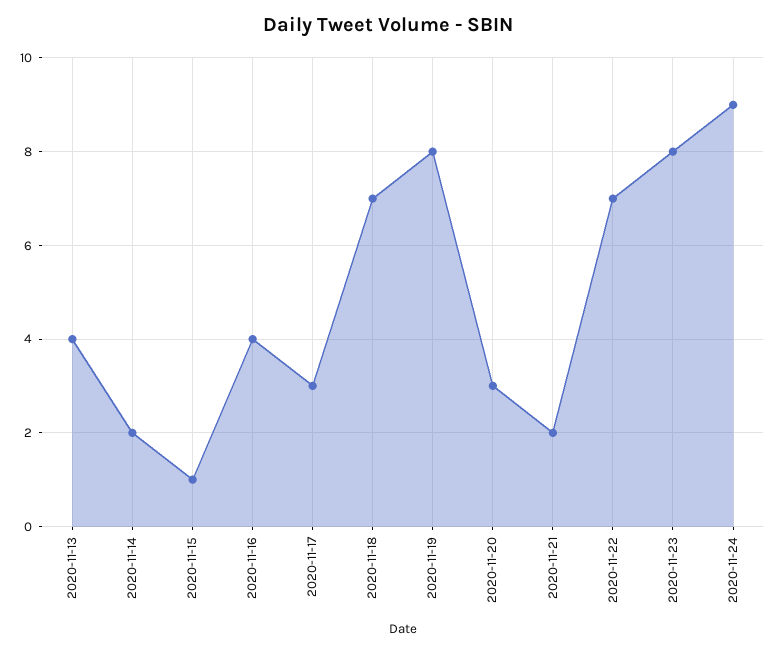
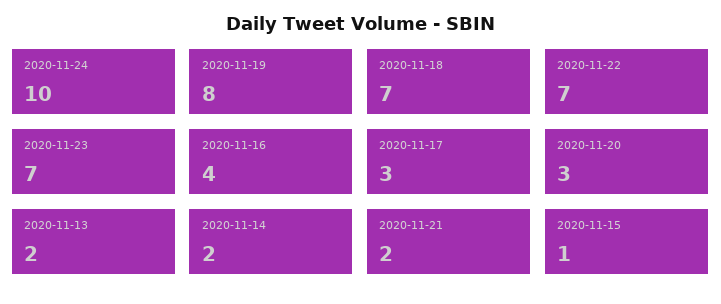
2020-11-13: 4 -> 2
2020-11-23: 8 -> 7
2020-11-24: 9 -> 10

